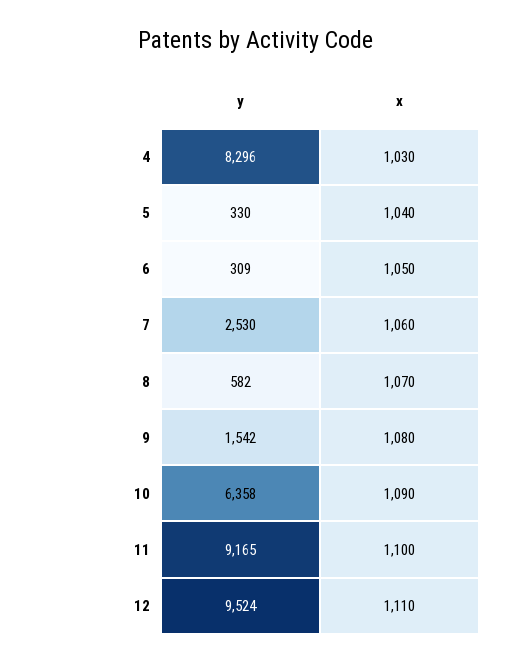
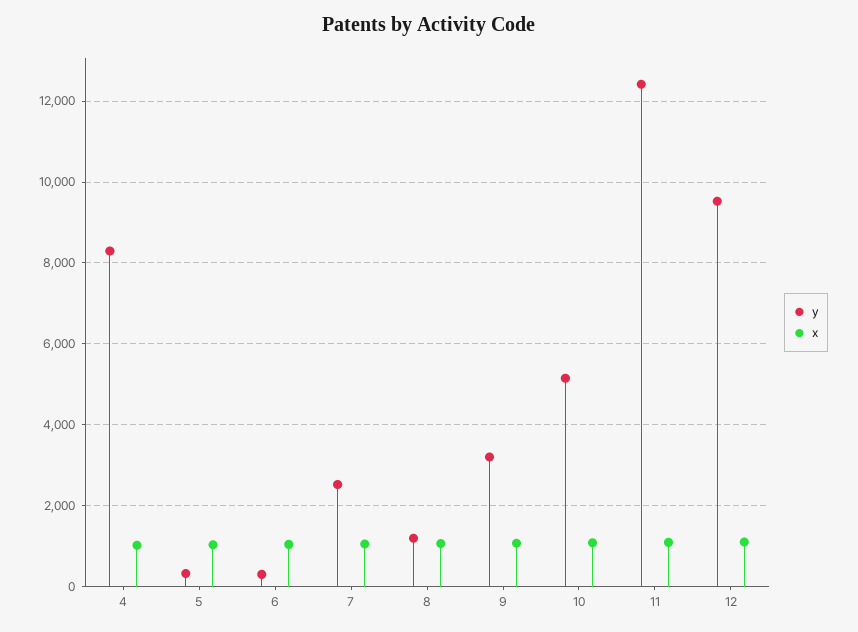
y, 8: 582 -> 1200
y, 9: 1542 -> 3200
y, 10: 6358 -> 5200
y, 11: 9165 -> 12400

